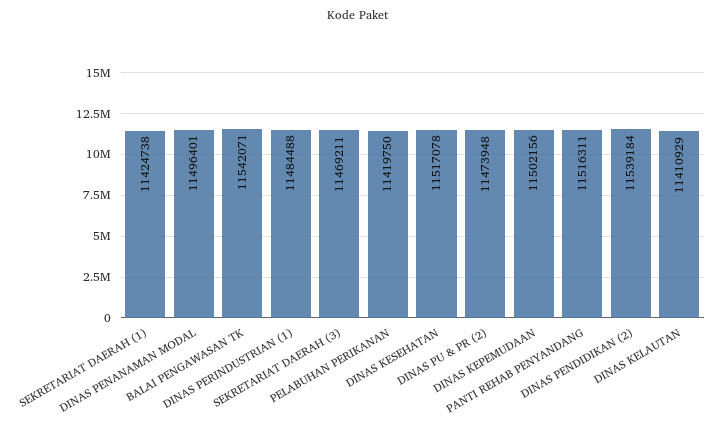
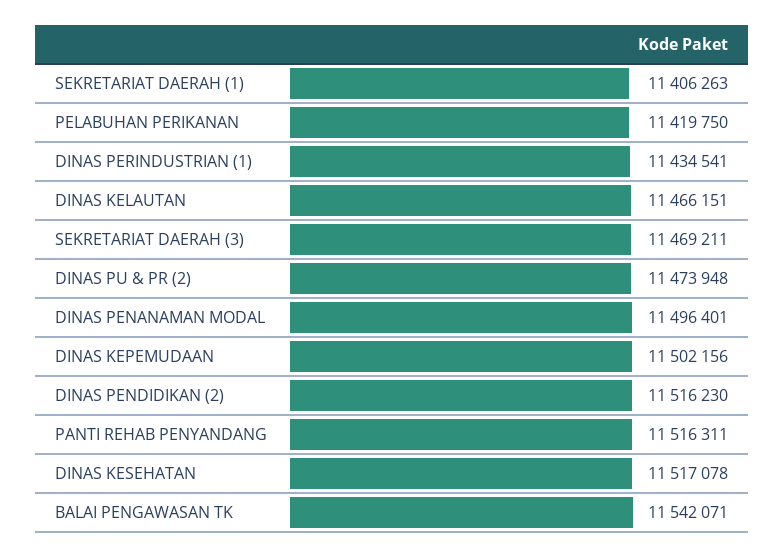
SEKRETARIAT DAERAH (1): 11424738 -> 11406263
DINAS PERINDUSTRIAN (1): 11484488 -> 11434541
DINAS PENDIDIKAN (2): 11539184 -> 11516230
DINAS KELAUTAN: 11410929 -> 11466151

